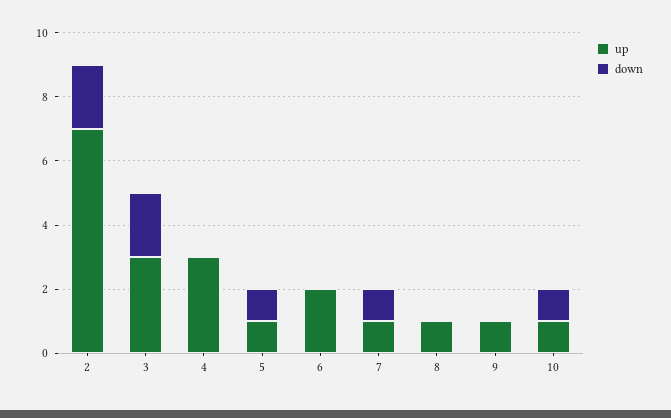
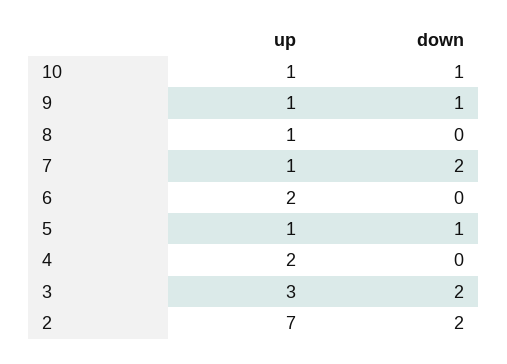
up, 4: 3 -> 2
down, 7: 1 -> 2
down, 9: 0 -> 1

